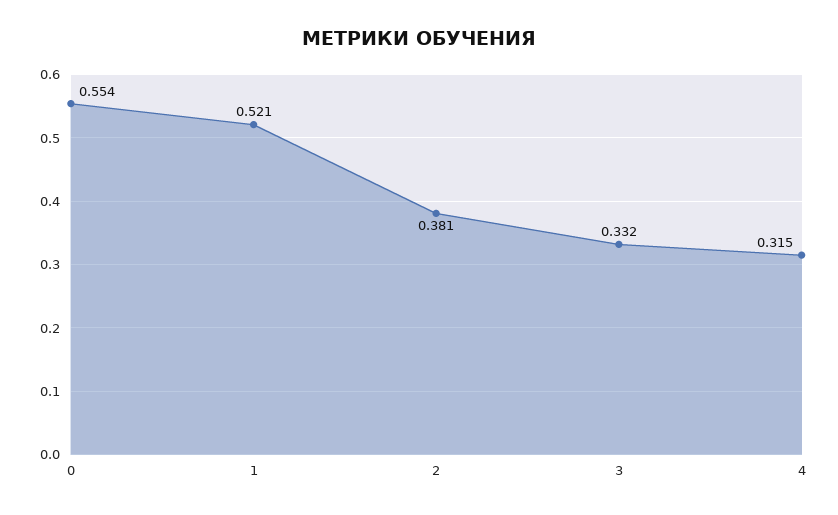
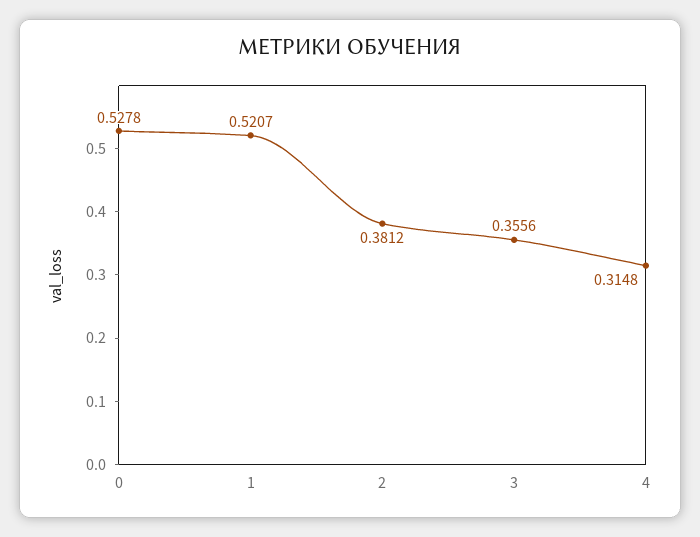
0: 0.554 -> 0.5278
3: 0.332 -> 0.3556

